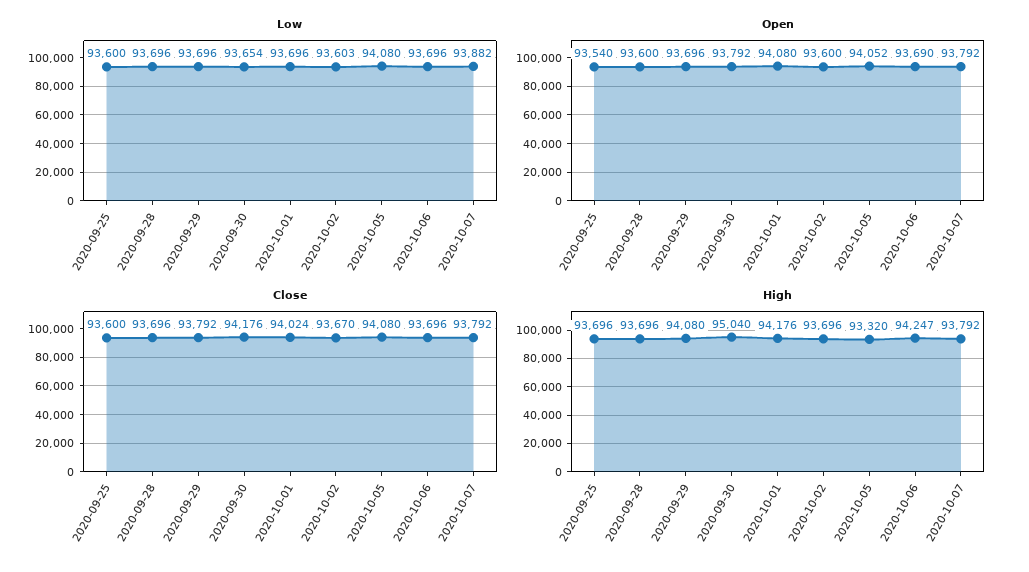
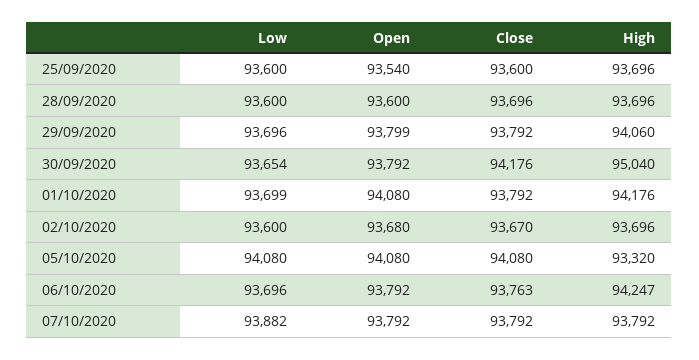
Low, 2020-09-28: 93696 -> 93600
Low, 2020-10-01: 93696 -> 93699
Low, 2020-10-02: 93603 -> 93600
Open, 2020-09-29: 93696 -> 93799
Open, 2020-10-02: 93600 -> 93680
Open, 2020-10-05: 94052 -> 94080
Open, 2020-10-06: 93690 -> 93792
Close, 2020-10-01: 94024 -> 93792
Close, 2020-10-06: 93696 -> 93763
High, 2020-09-29: 94080 -> 94060

